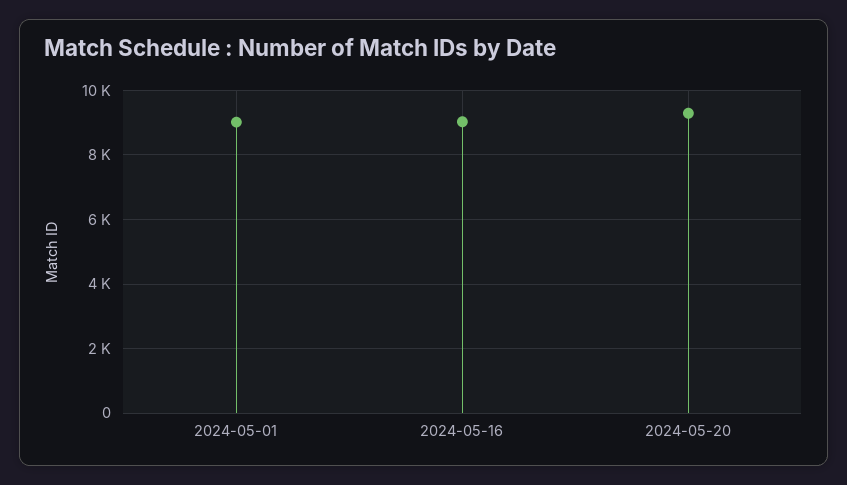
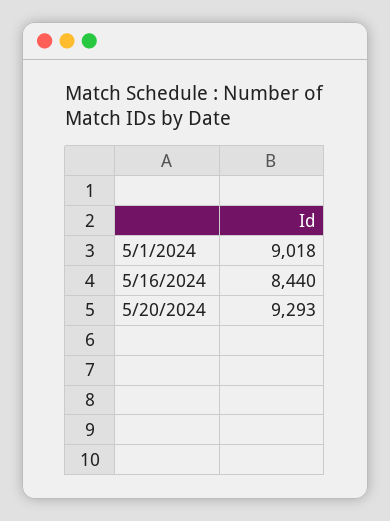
2024-05-16: 9000 -> 8440

